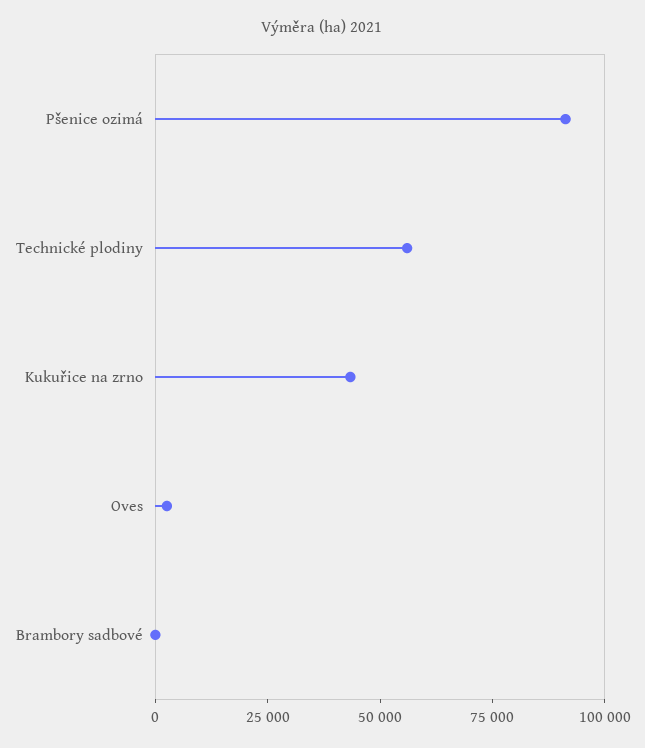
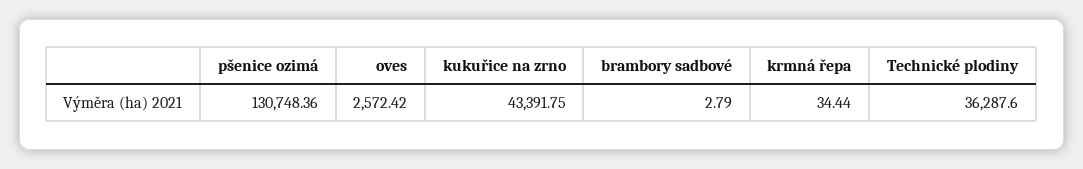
Pšenice ozimá: 90000 -> 130748.36
Technické plodiny: 55000 -> 36287.6
krmná řepa: none -> 34.44

